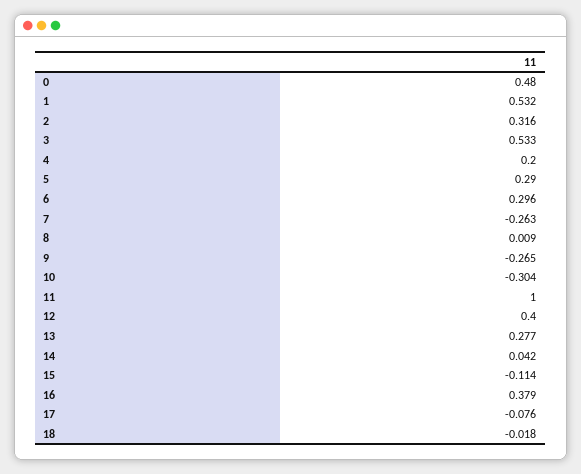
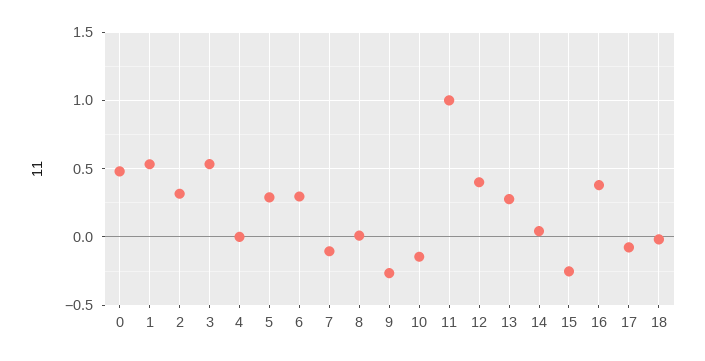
4: 0.2 -> 0
7: -0.263 -> -0.1
10: -0.304 -> -0.15
15: -0.114 -> -0.25

